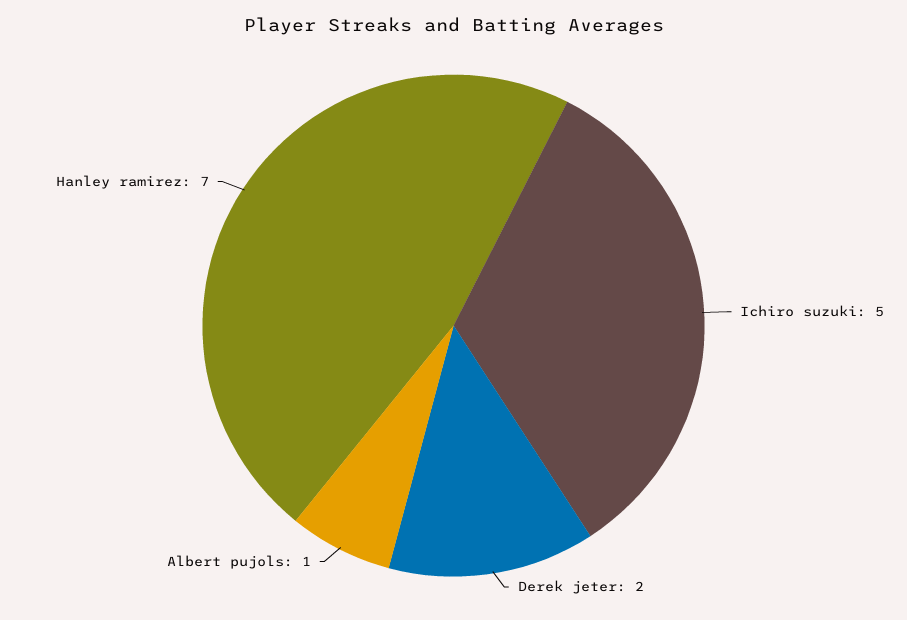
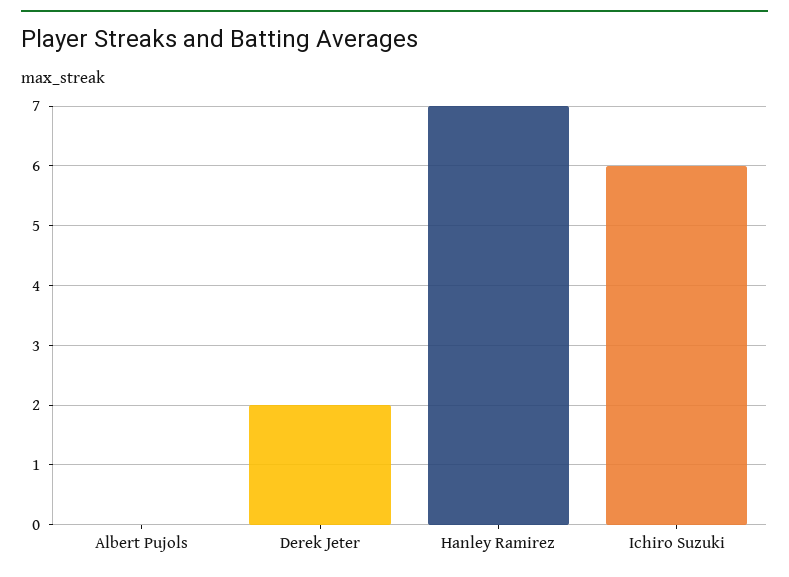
Ichiro suzuki: 5 -> 6
Albert pujols: 1 -> 0

